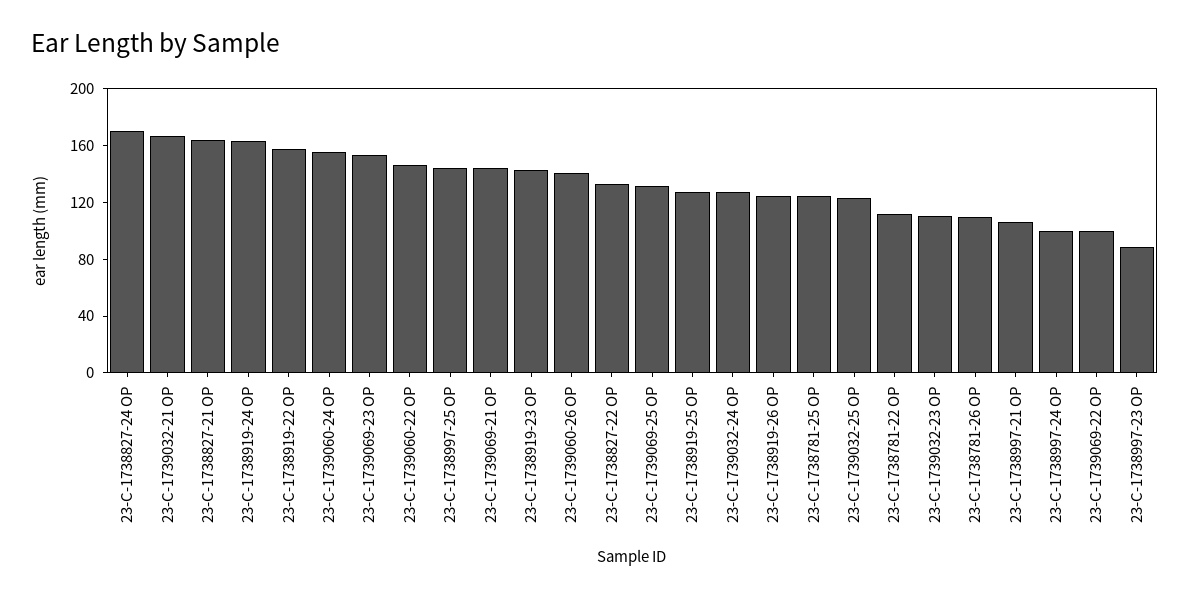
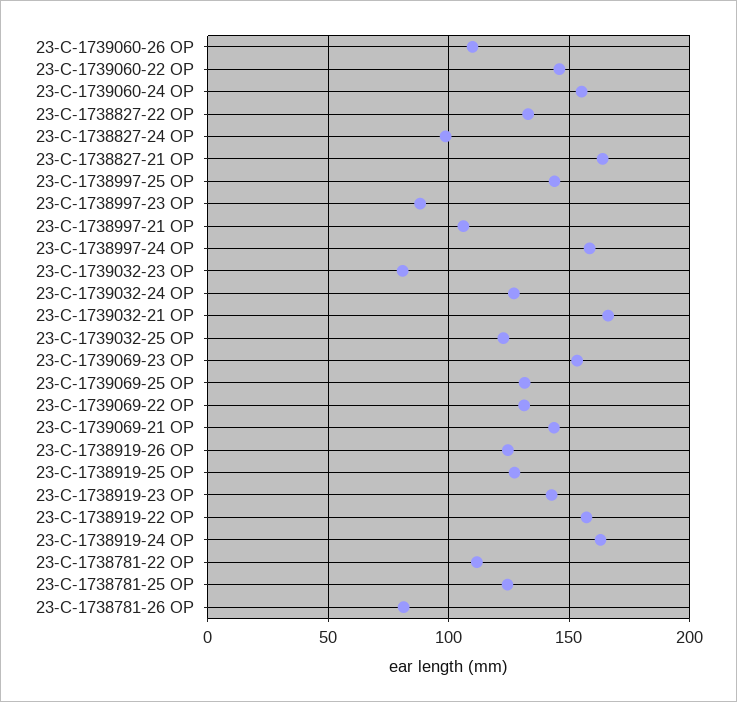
23-C-1738827-24 OP: 170 -> 100
23-C-1739060-26 OP: 140 -> 110
23-C-1739032-23 OP: 110 -> 80
23-C-1738781-26 OP: 110 -> 80
23-C-1738997-24 OP: 100 -> 160
23-C-1739069-22 OP: 100 -> 130

